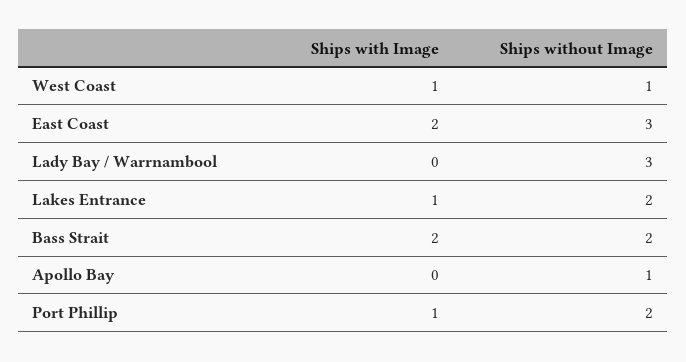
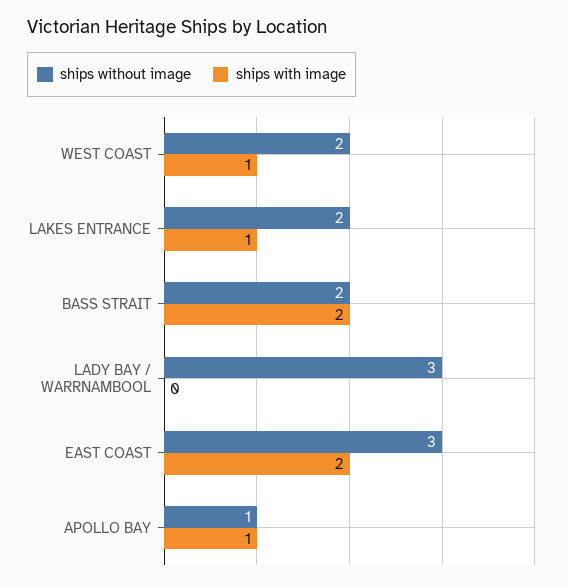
Ships without Image, West Coast: 1 -> 2
Ships with Image, Apollo Bay: 0 -> 1
Ships with Image, Port Phillip: 1 -> none
Ships without Image, Port Phillip: 2 -> none

